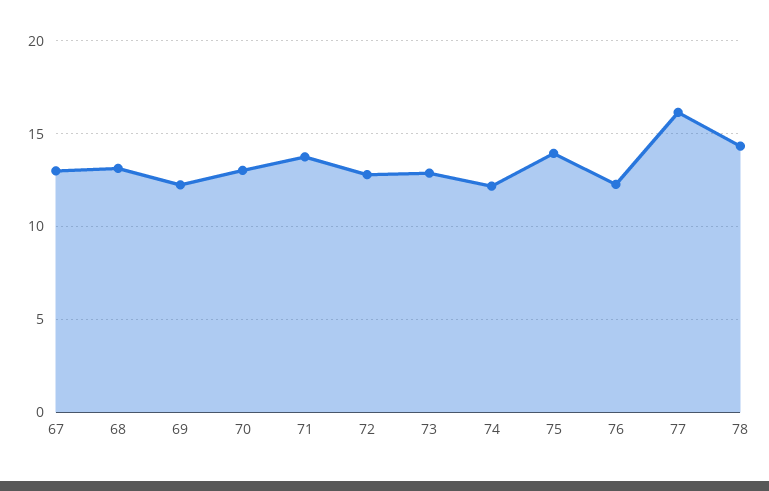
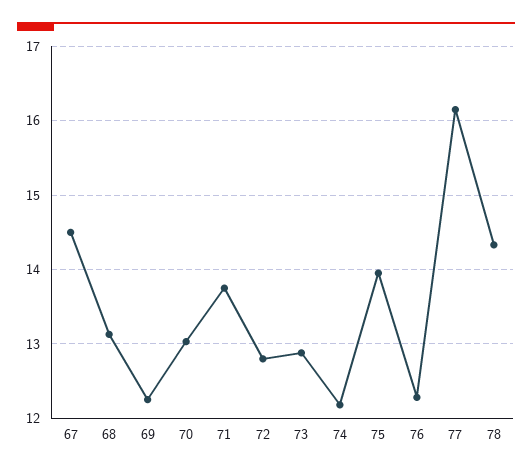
67: 13 -> 14.5

